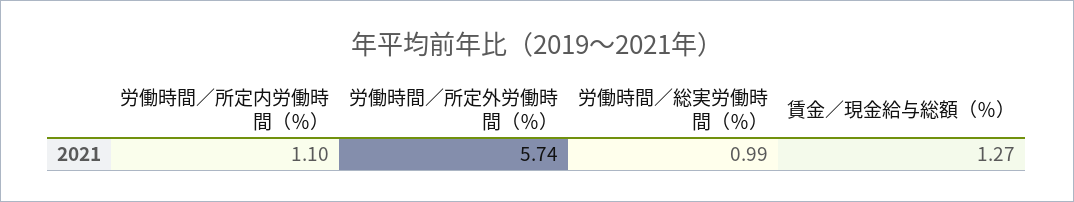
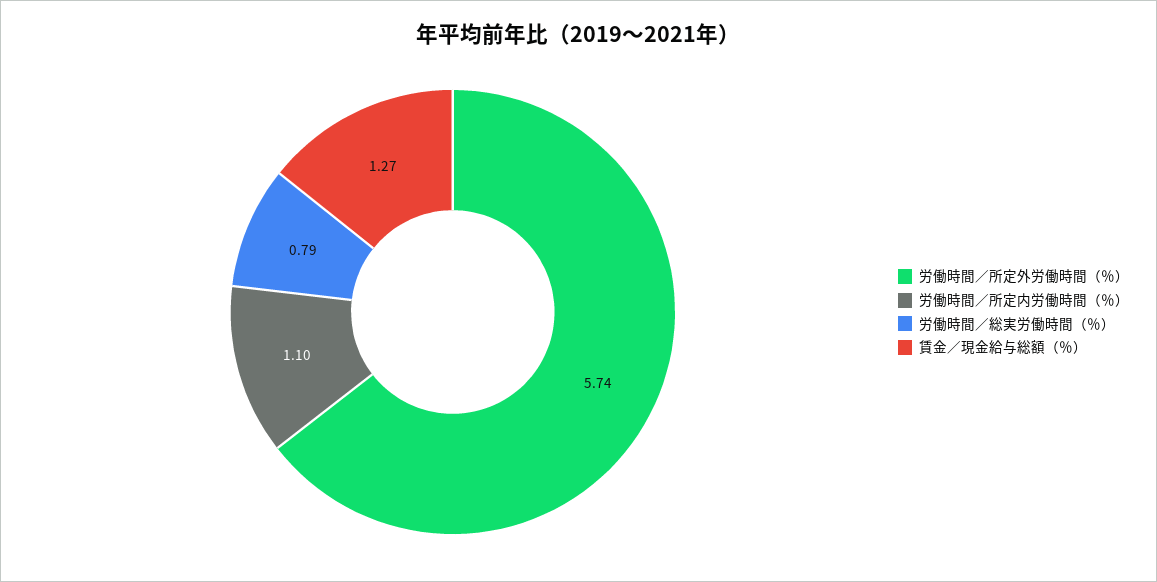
労働時間／総実労働時間（％）: 0.99 -> 0.79

